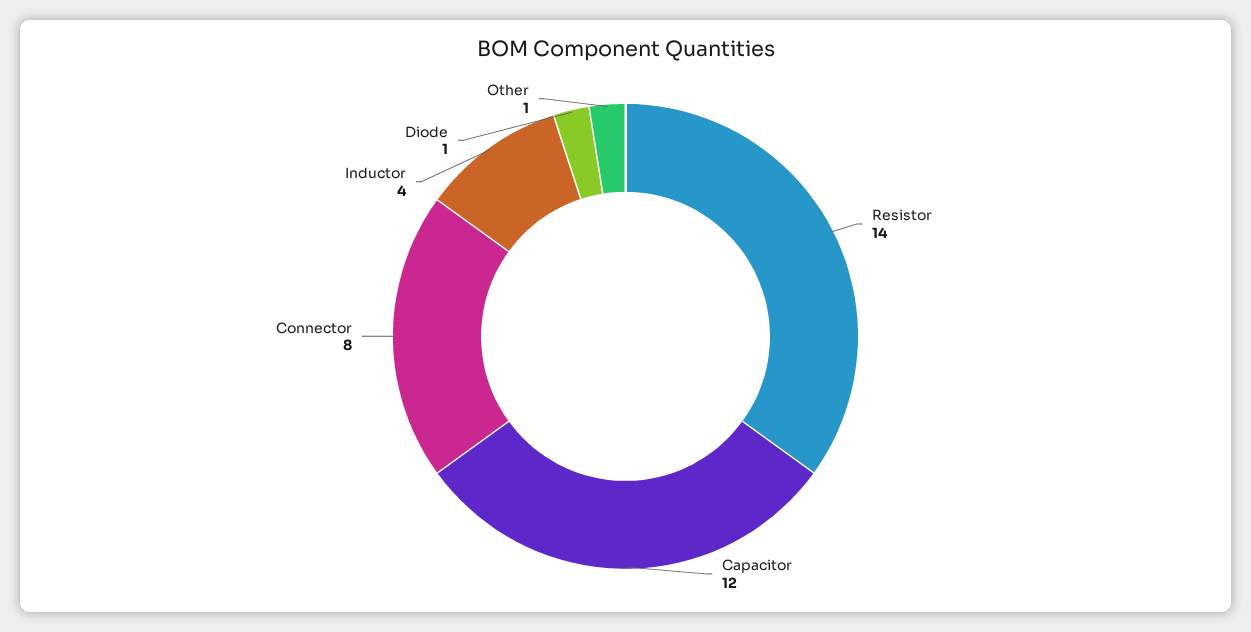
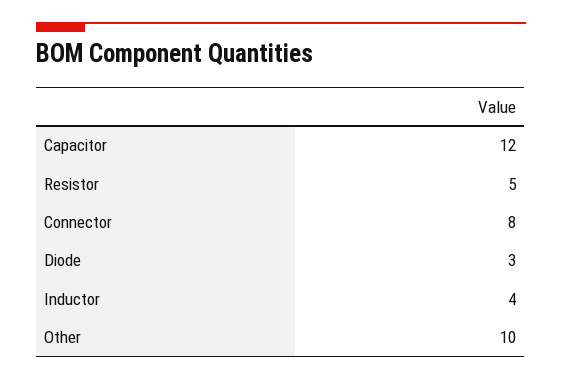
Resistor: 14 -> 5
Diode: 1 -> 3
Other: 1 -> 10

